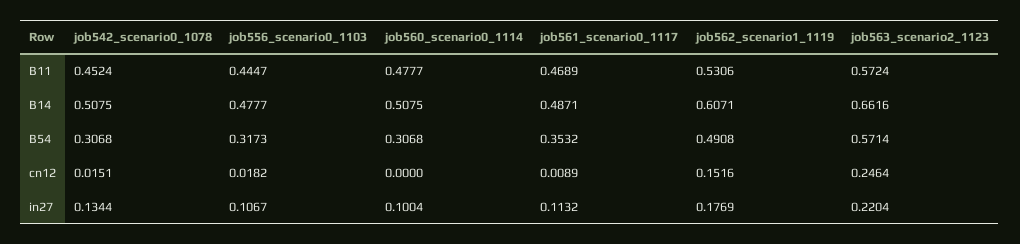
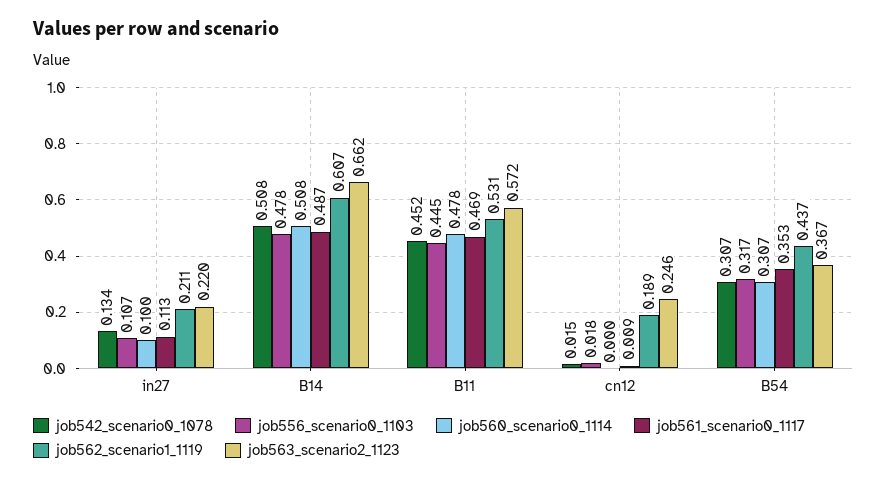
job562_scenario1_1119, B54: 0.4908 -> 0.437
job563_scenario2_1123, B54: 0.5714 -> 0.367
job562_scenario1_1119, cn12: 0.1516 -> 0.189
job562_scenario1_1119, in27: 0.1769 -> 0.211

